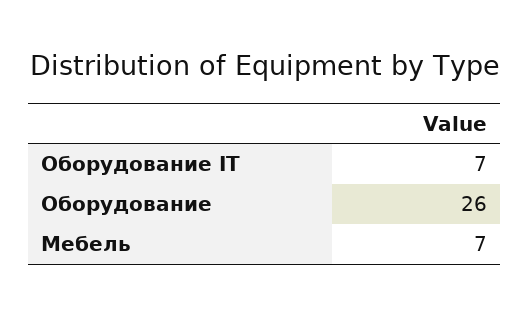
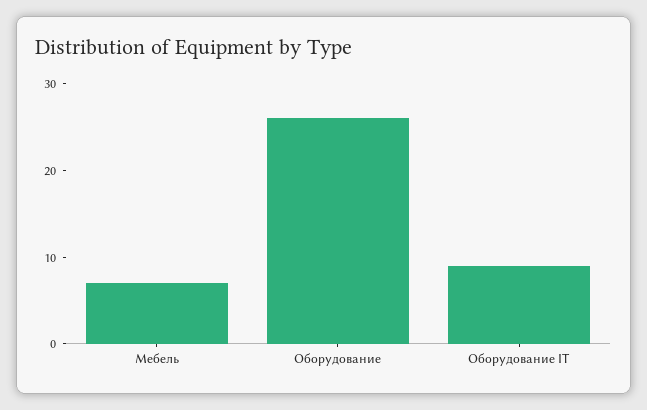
Оборудование IT: 7 -> 9

